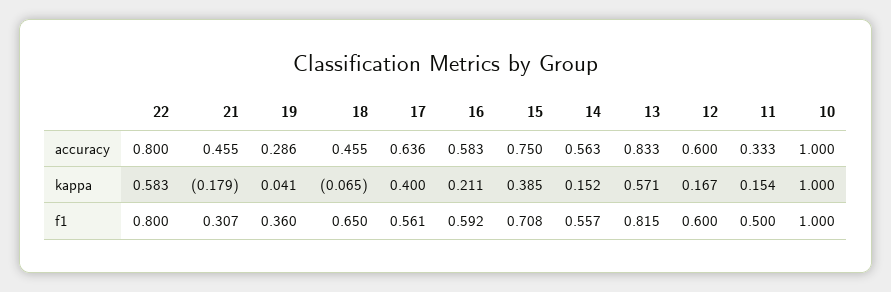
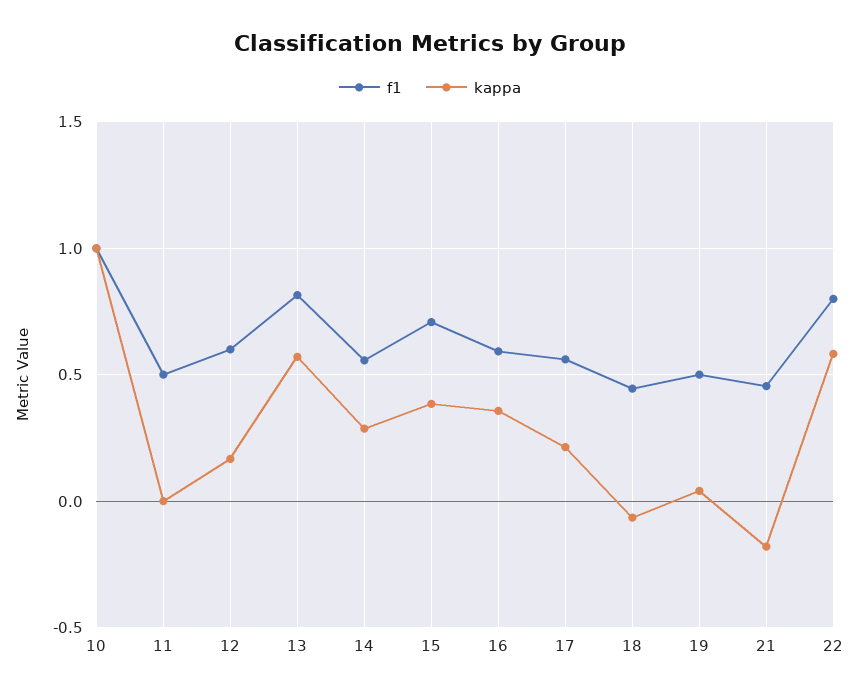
accuracy, 22: 0.8 -> none
accuracy, 21: 0.455 -> none
accuracy, 19: 0.286 -> none
accuracy, 18: 0.455 -> none
accuracy, 17: 0.636 -> none
accuracy, 16: 0.583 -> none
accuracy, 15: 0.75 -> none
accuracy, 14: 0.563 -> none
accuracy, 13: 0.833 -> none
accuracy, 12: 0.6 -> none
accuracy, 11: 0.333 -> none
accuracy, 10: 1 -> none
kappa, 17: 0.4 -> 0.2
kappa, 16: 0.211 -> 0.35
kappa, 14: 0.152 -> 0.3
kappa, 11: 0.154 -> 0
f1, 21: 0.307 -> 0.45
f1, 19: 0.36 -> 0.5
f1, 18: 0.65 -> 0.45

